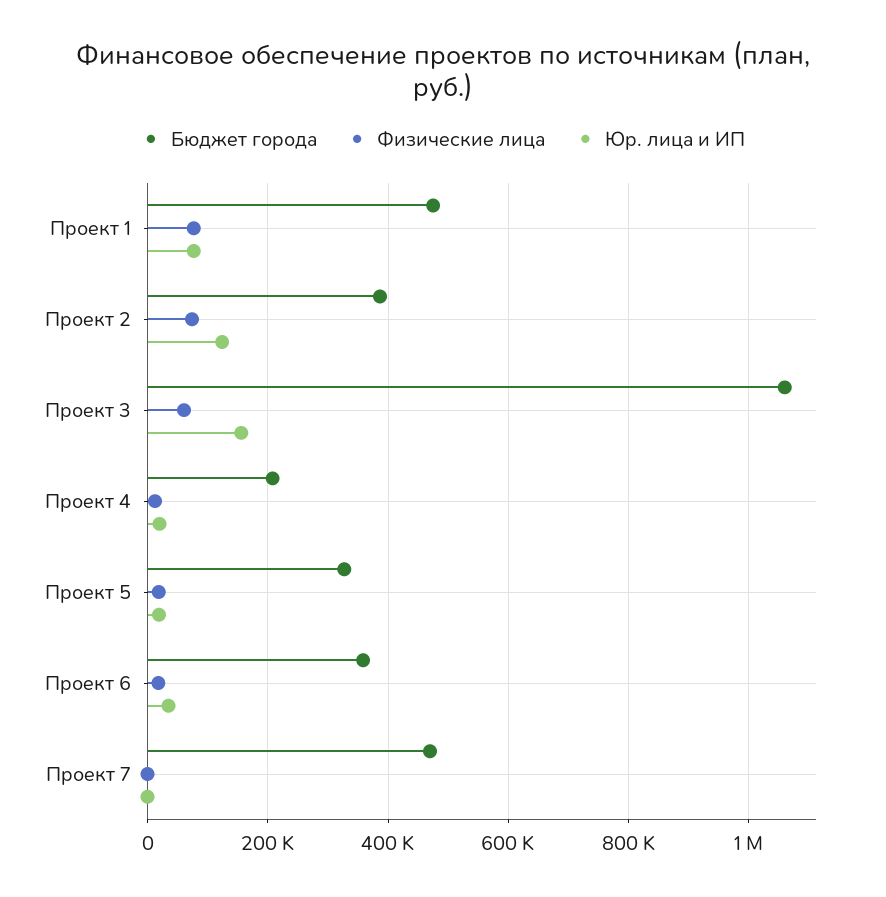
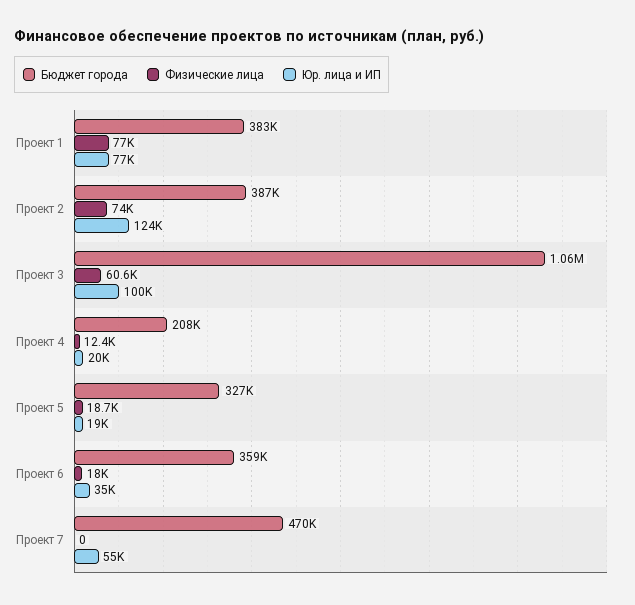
Бюджет города, Проект 1: 480000 -> 383000
Юр. лица и ИП, Проект 3: 160000 -> 100000
Юр. лица и ИП, Проект 7: 0 -> 55000

